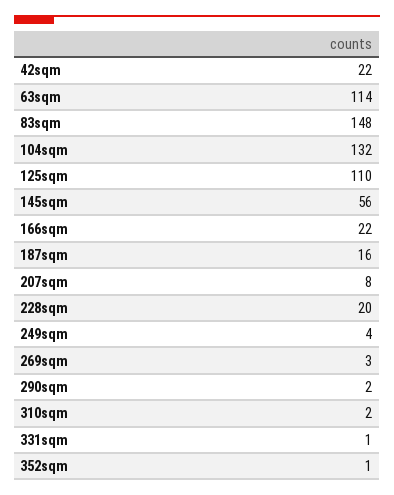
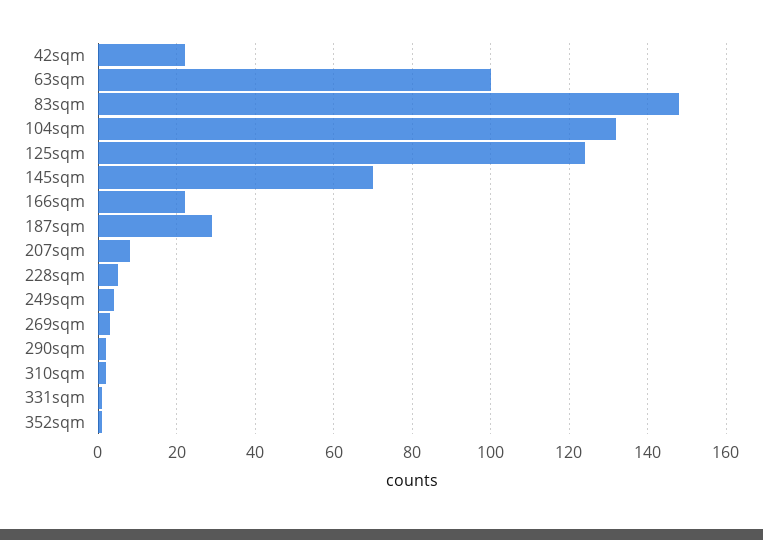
63sqm: 114 -> 100
125sqm: 110 -> 125
145sqm: 56 -> 70
187sqm: 16 -> 30
228sqm: 20 -> 5

